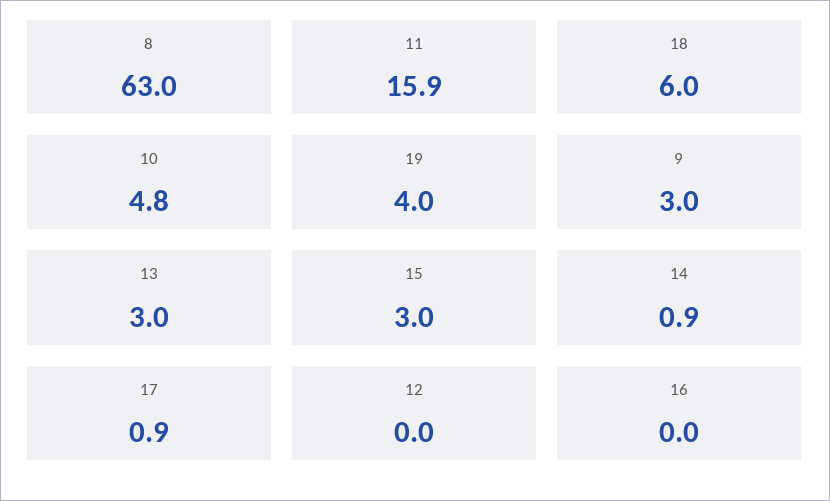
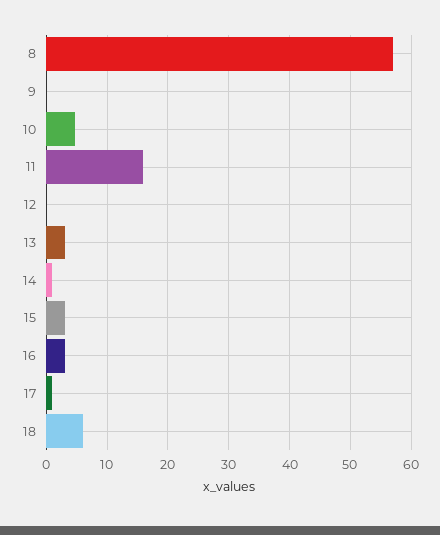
8: 63 -> 57
19: 4 -> none
9: 3 -> 0
16: 0 -> 3

